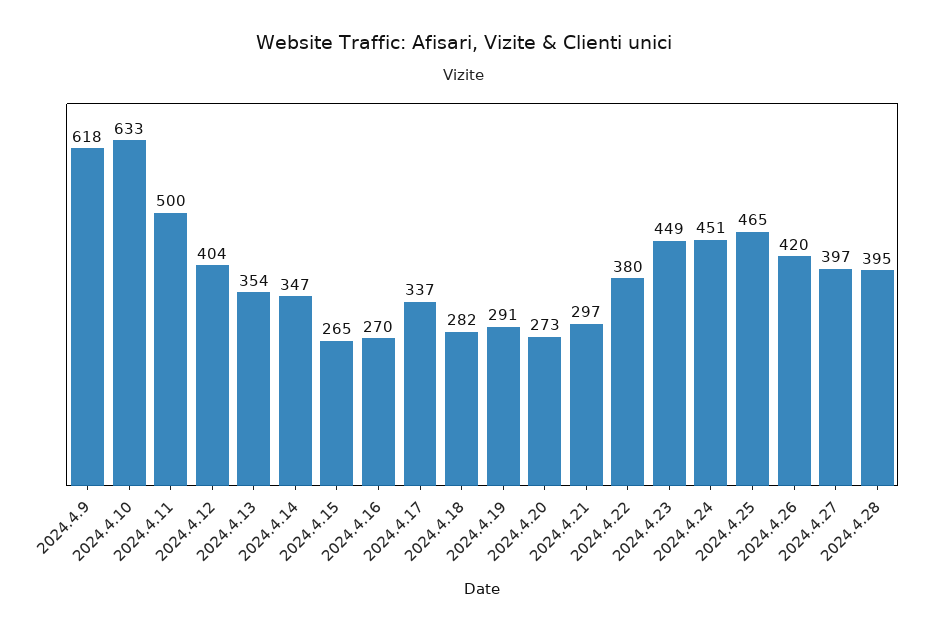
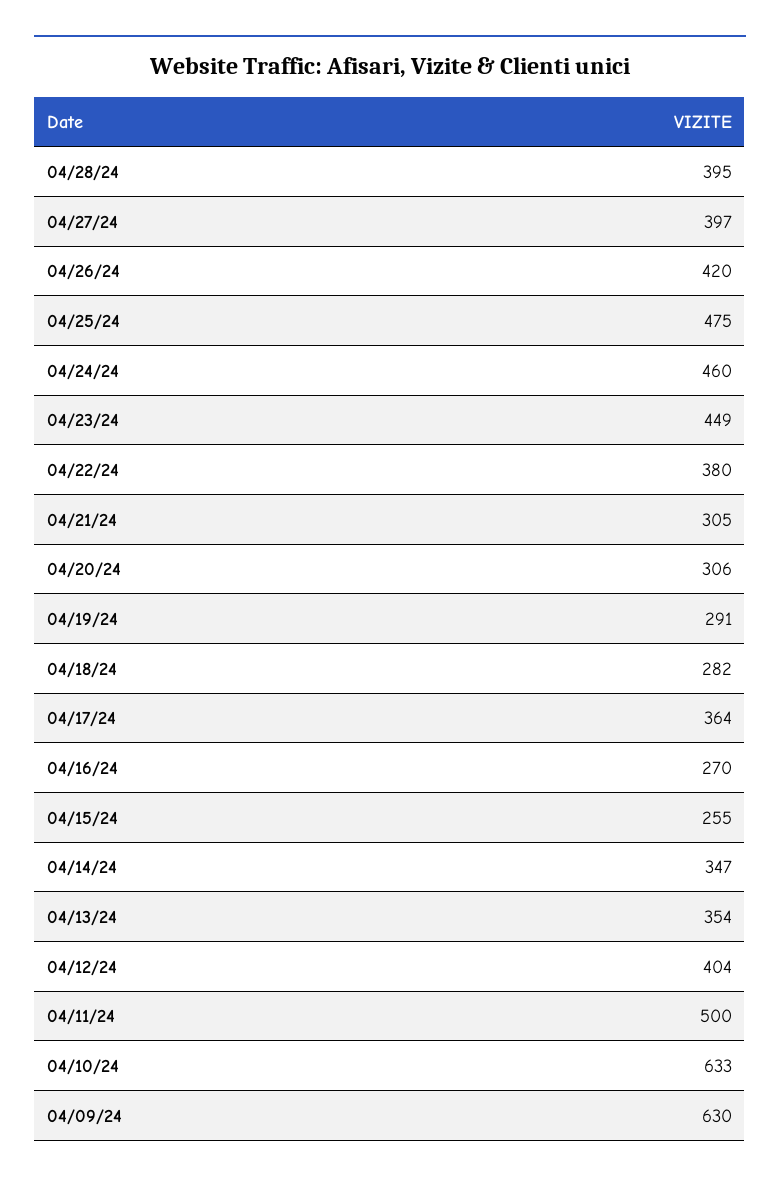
2024.4.9: 618 -> 630
2024.4.15: 265 -> 255
2024.4.17: 337 -> 364
2024.4.20: 273 -> 306
2024.4.21: 297 -> 305
2024.4.24: 451 -> 460
2024.4.25: 465 -> 475

